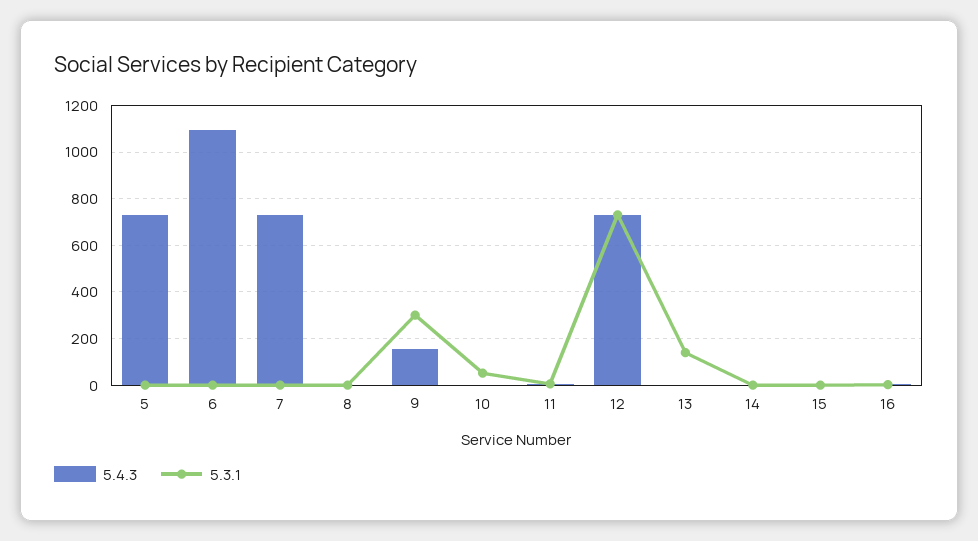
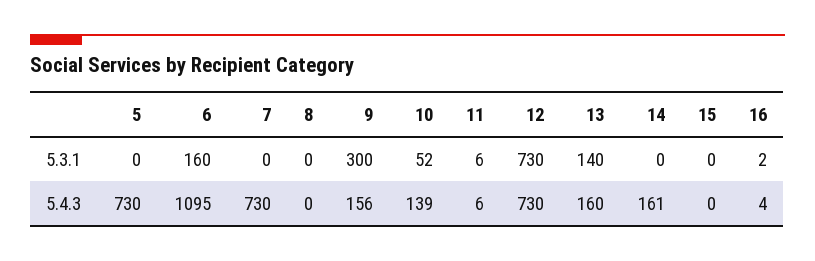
5.3.1, 6: 0 -> 160
5.4.3, 10: 0 -> 139
5.4.3, 13: 0 -> 160
5.4.3, 14: 0 -> 161

